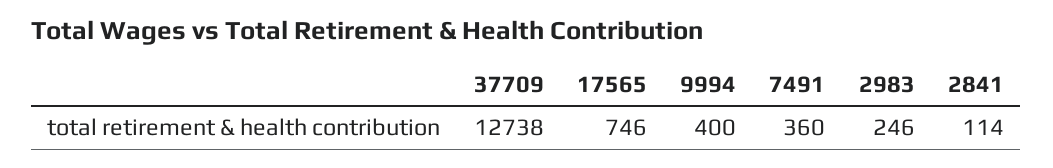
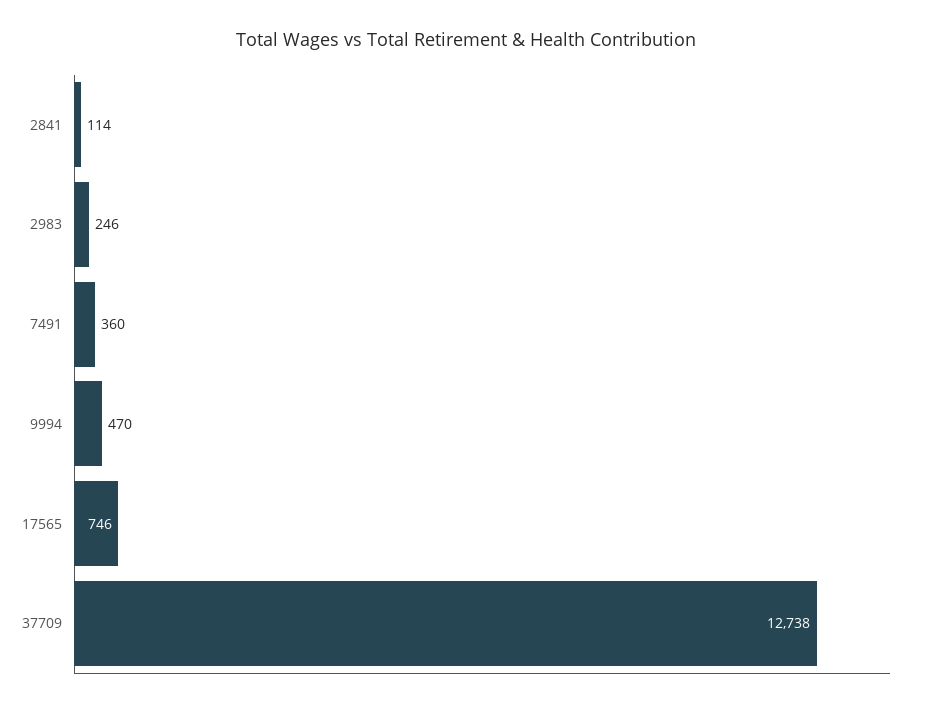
9994: 400 -> 470

